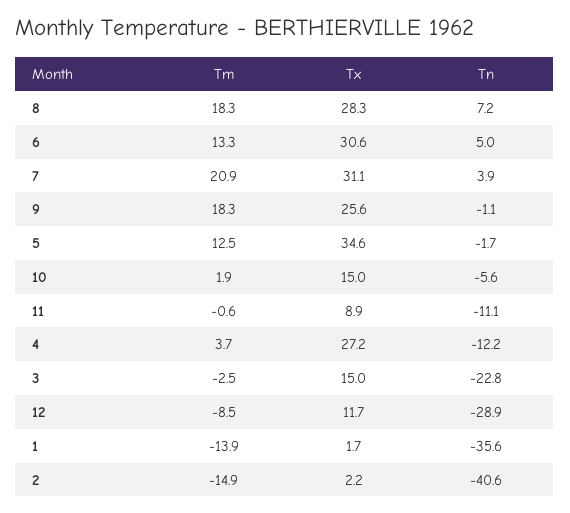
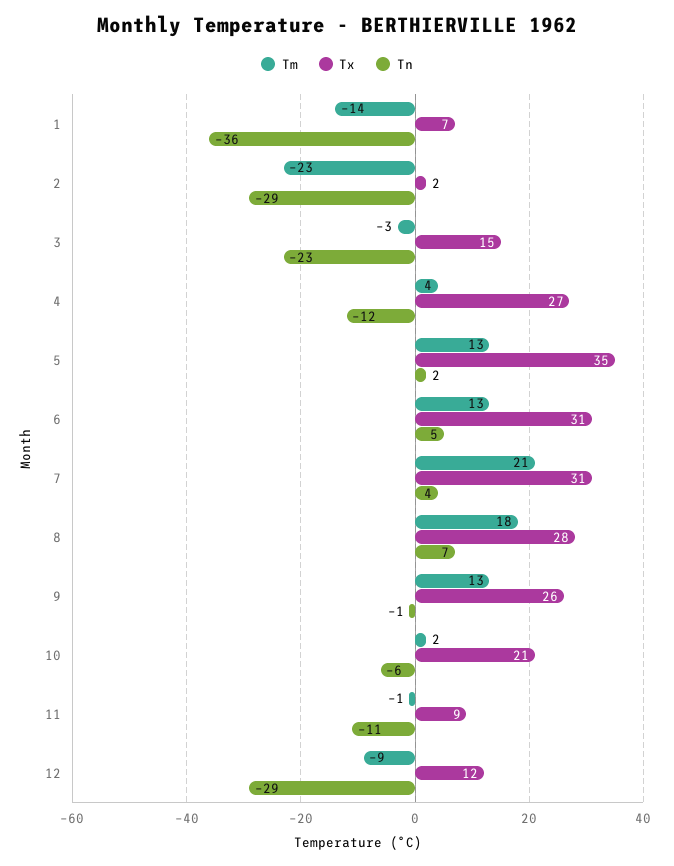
Tm, 9: 18.3 -> 13
Tn, 5: -1.7 -> 2
Tx, 10: 15 -> 21
Tx, 1: 1.7 -> 7
Tm, 2: -14.9 -> -23
Tn, 2: -40.6 -> -29

